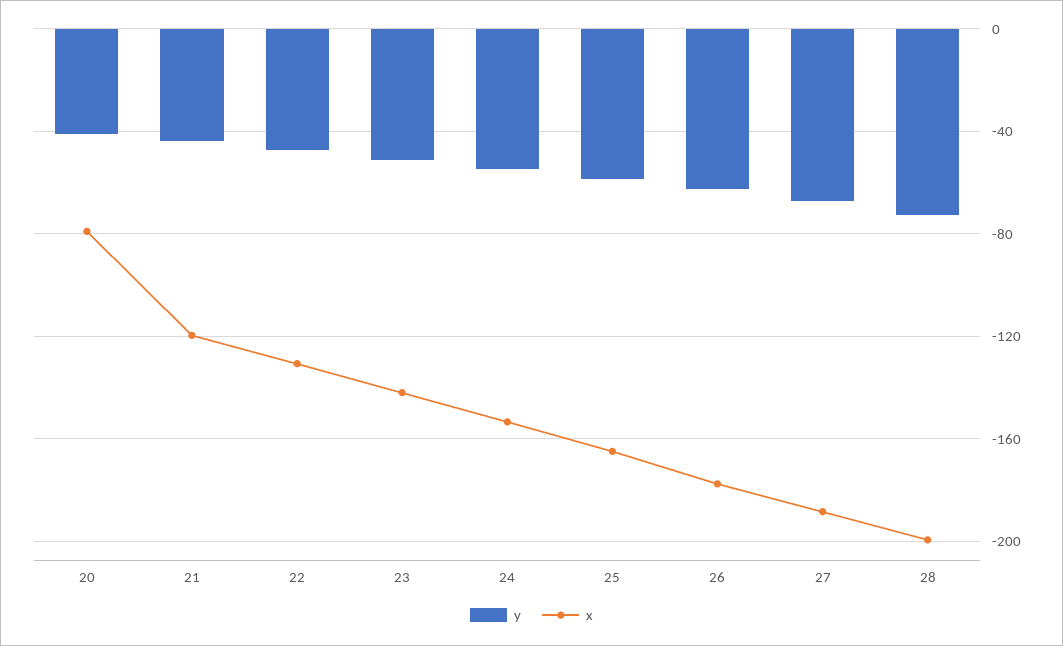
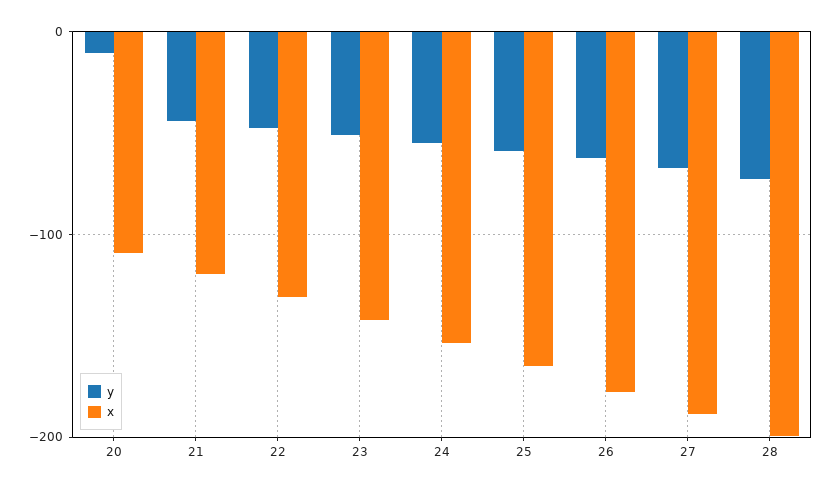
y, 20: -40 -> -10
x, 20: -80 -> -110

